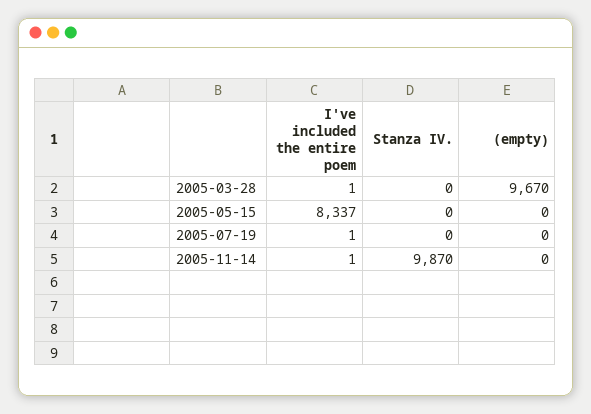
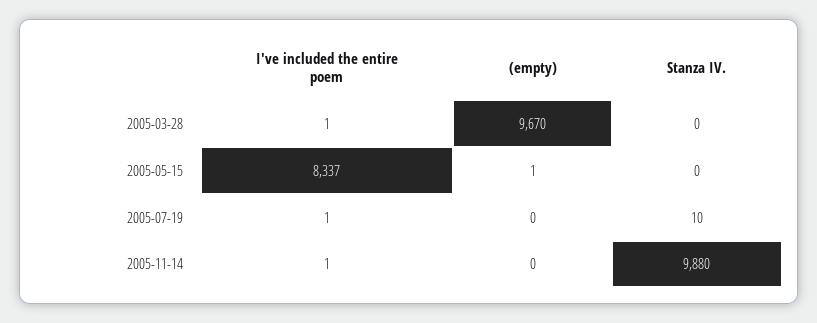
(empty), 2005-05-15: 0 -> 1
Stanza IV., 2005-07-19: 0 -> 10
Stanza IV., 2005-11-14: 9870 -> 9880

